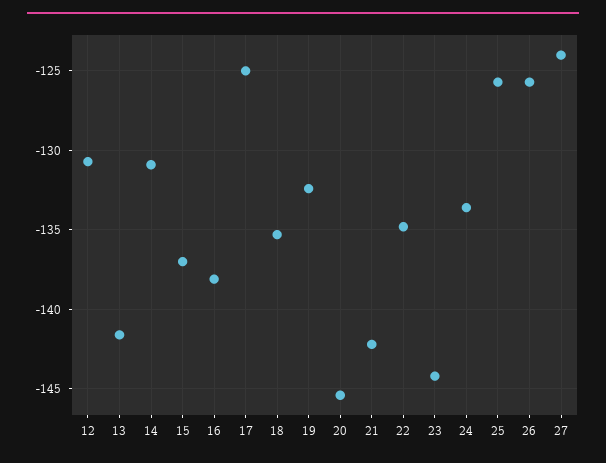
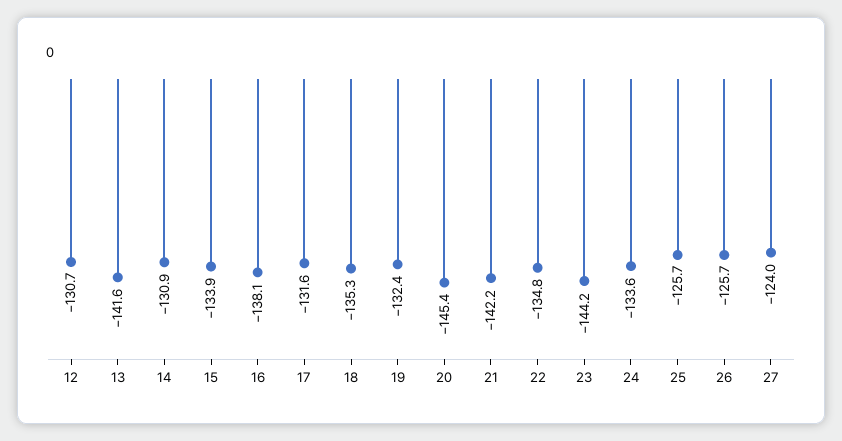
15: -137 -> -133.9
17: -125 -> -131.6

